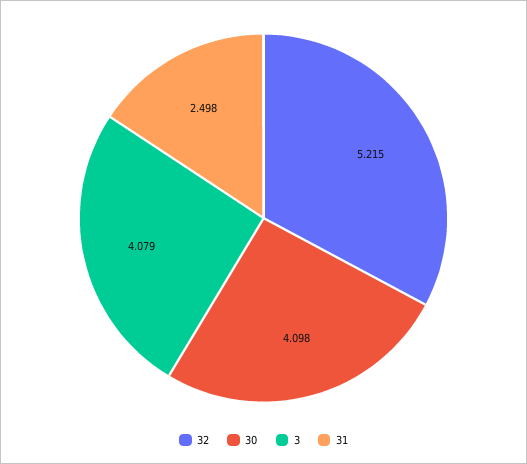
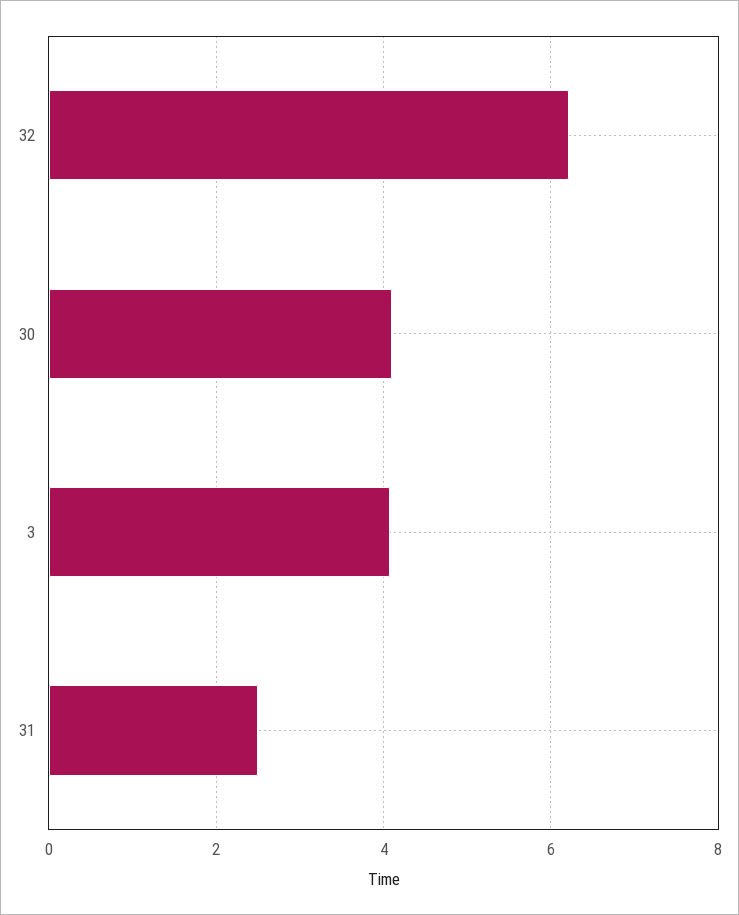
32: 5.215 -> 6.2

